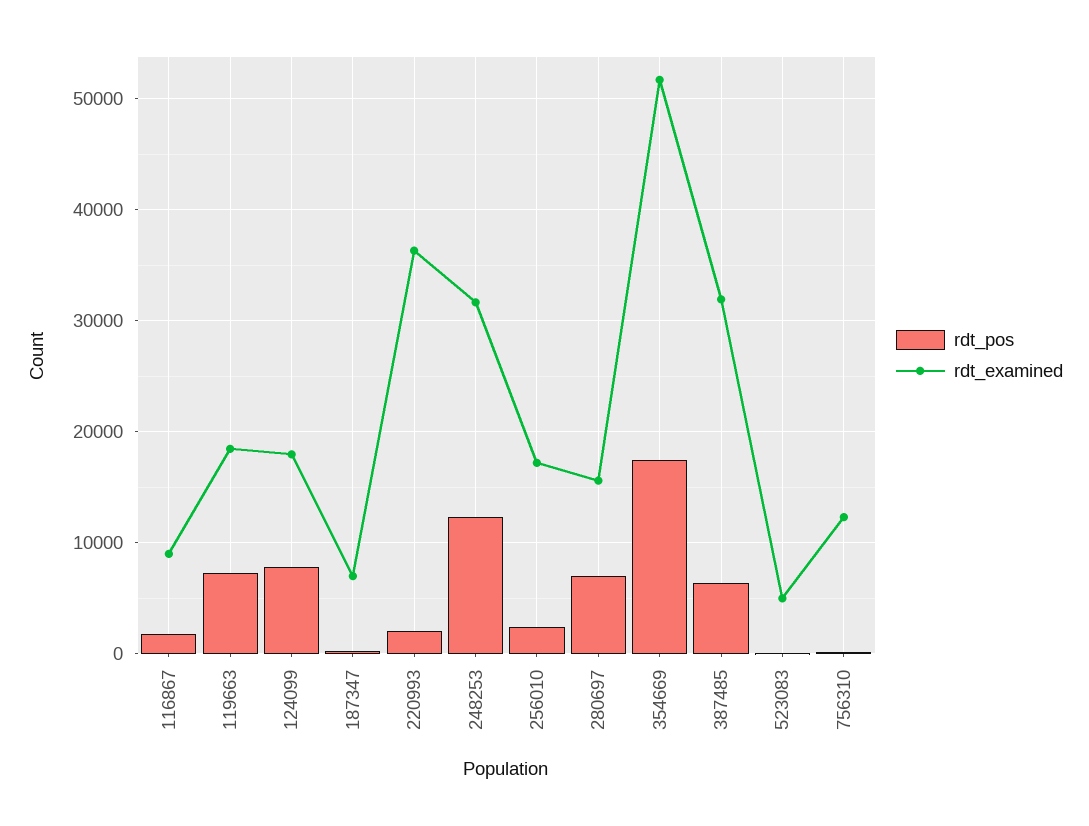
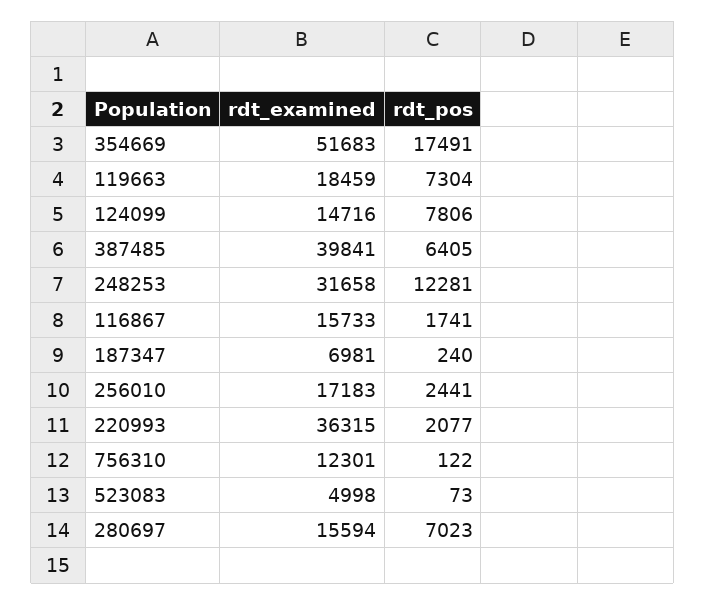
rdt_examined, 116867: 9000 -> 15733
rdt_examined, 124099: 18000 -> 14716
rdt_examined, 387485: 32000 -> 39841

